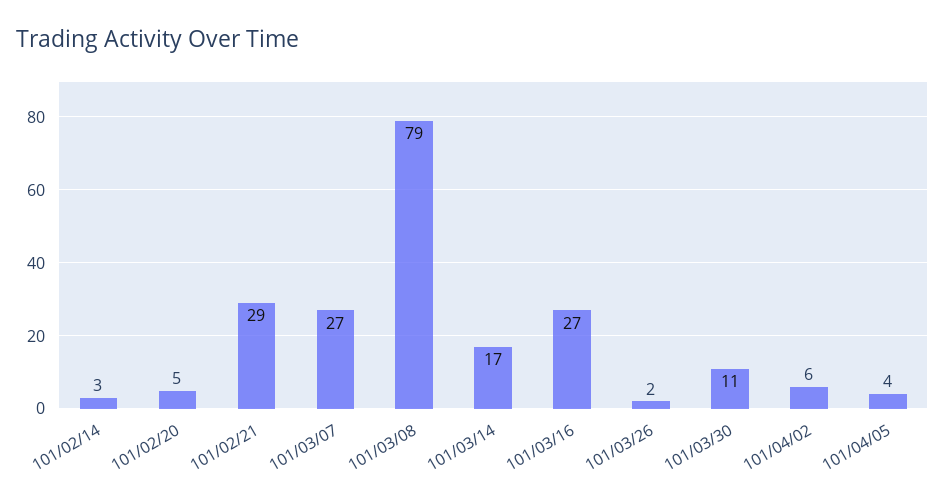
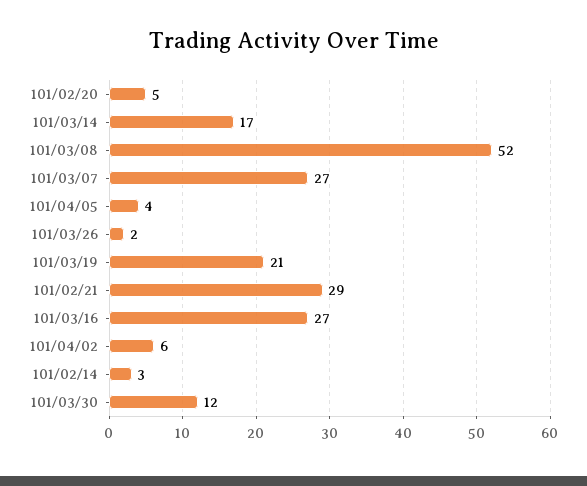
101/03/08: 79 -> 52
101/03/30: 11 -> 12
101/03/19: none -> 21

